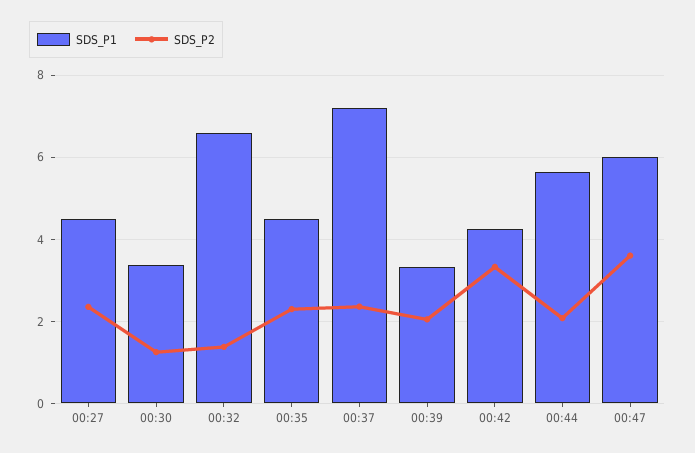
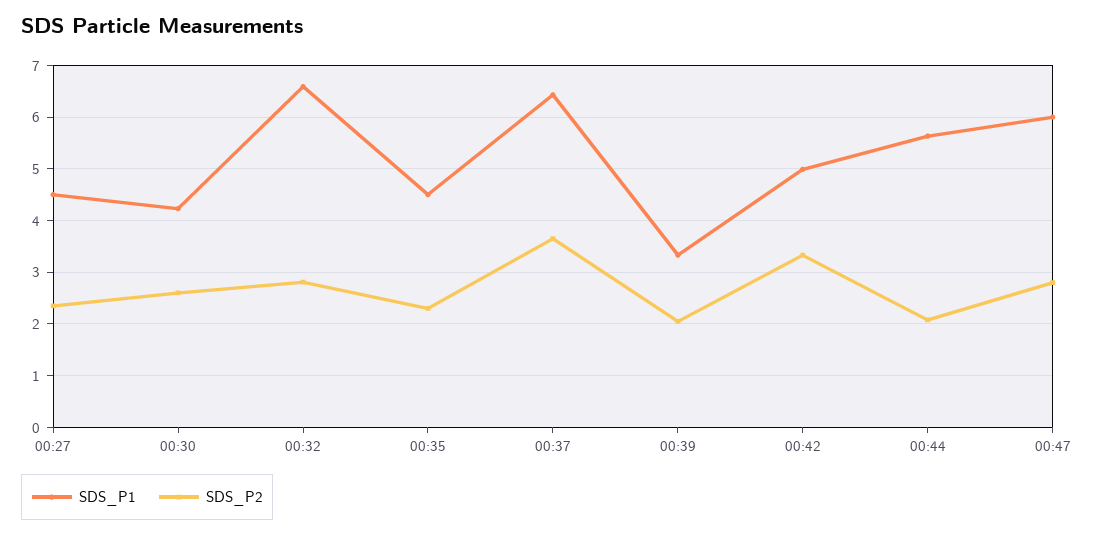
SDS_P1, 00:30: 3.4 -> 4.2
SDS_P2, 00:30: 1.2 -> 2.6
SDS_P2, 00:32: 1.4 -> 2.8
SDS_P1, 00:37: 7.2 -> 6.4
SDS_P2, 00:37: 2.4 -> 3.6
SDS_P1, 00:42: 4.2 -> 5
SDS_P2, 00:47: 3.6 -> 2.8

